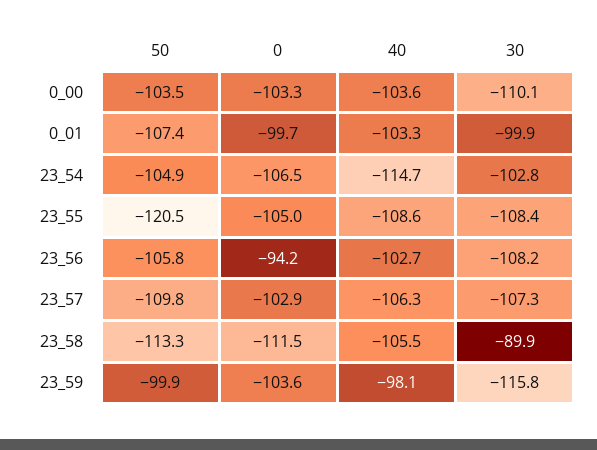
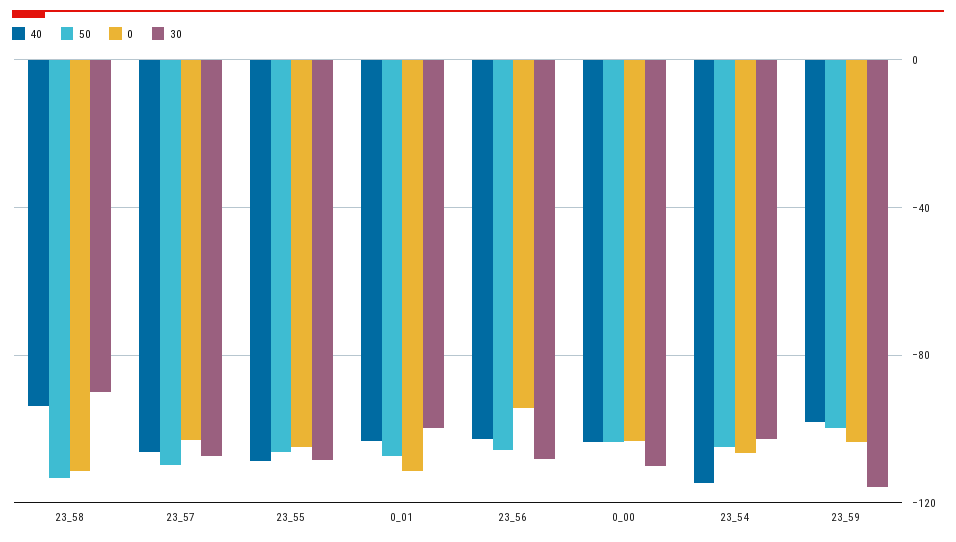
0, 0_01: -99.7 -> -110
50, 23_55: -120.5 -> -105
40, 23_58: -105.5 -> -95

